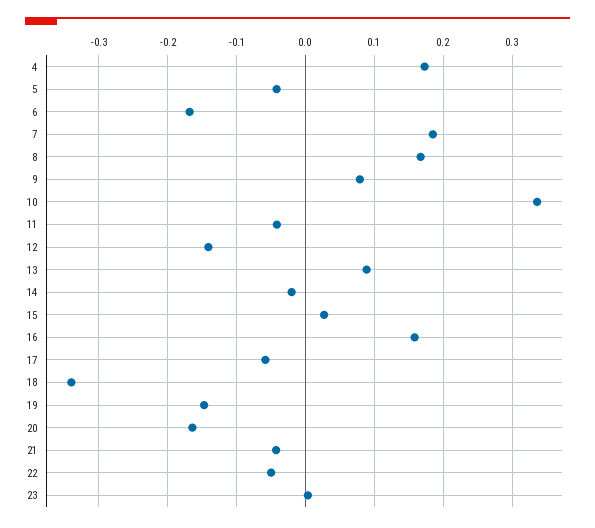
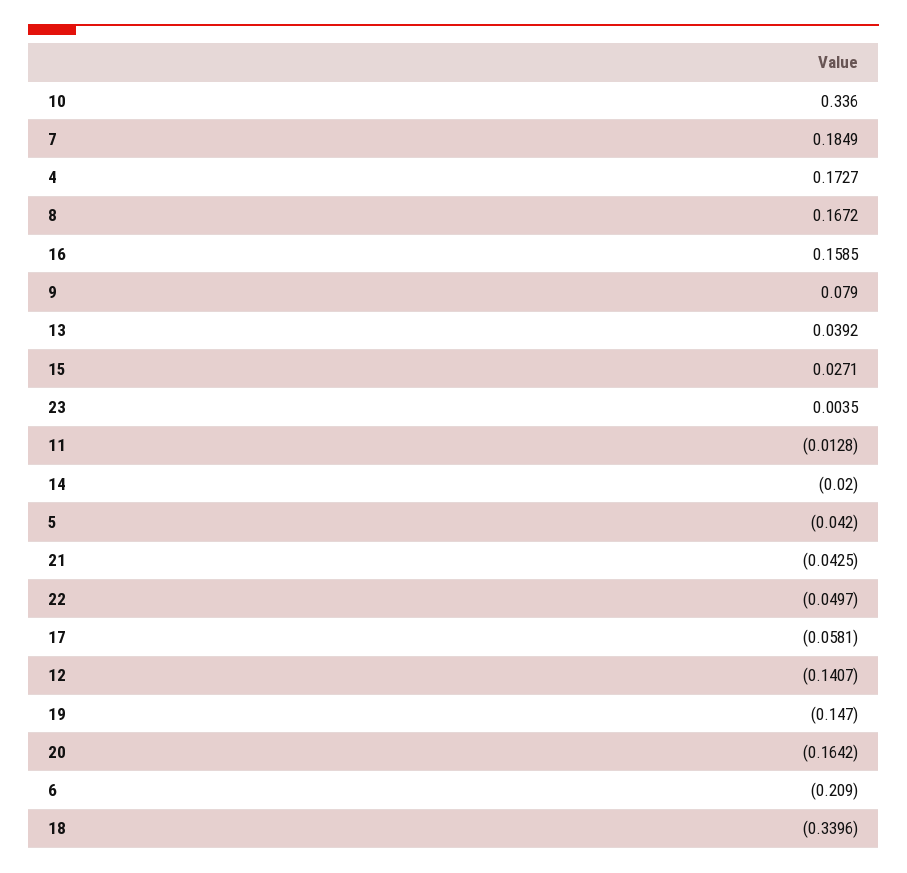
6: -0.17 -> -0.209
11: -0.04 -> -0.0128
13: 0.09 -> 0.0392

